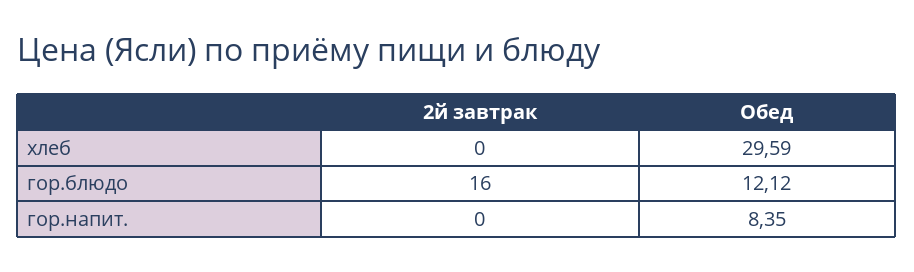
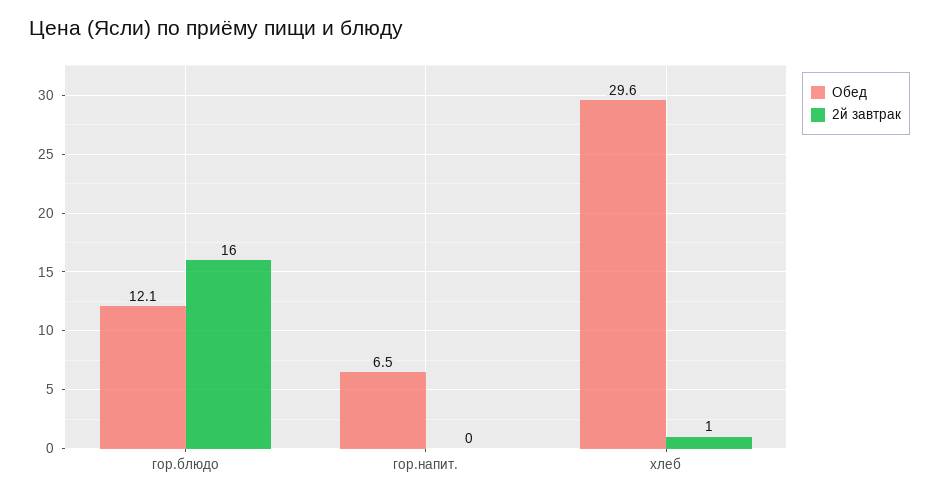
2й завтрак, хлеб: 0 -> 1
Обед, гор.напит.: 8.35 -> 6.5

